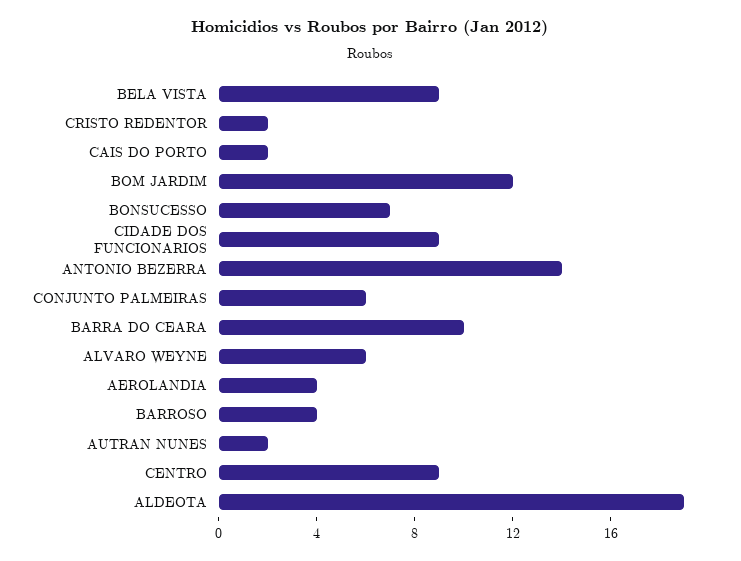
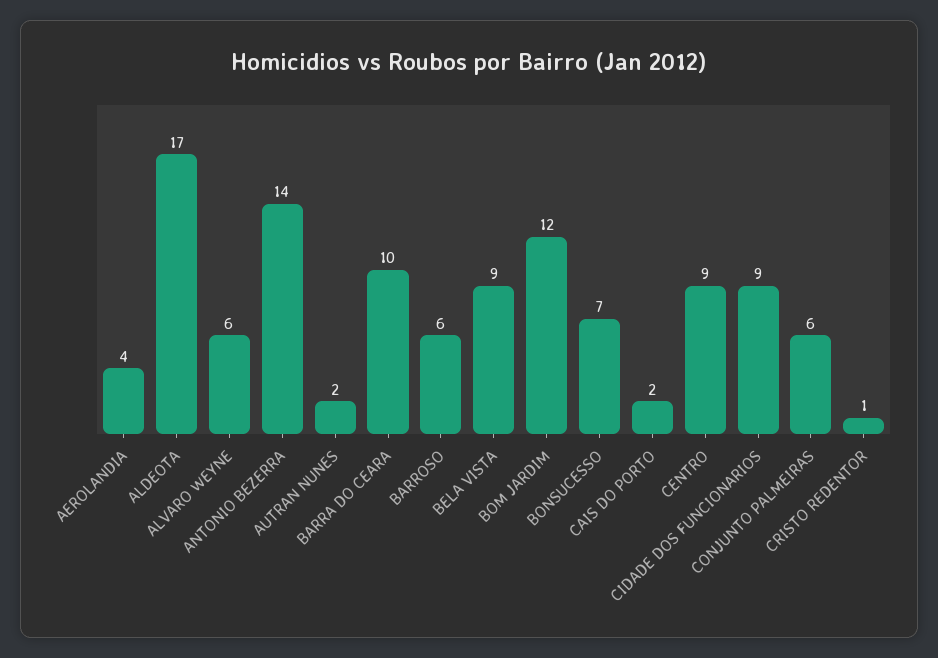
CRISTO REDENTOR: 2 -> 1
BARROSO: 4 -> 6
ALDEOTA: 19 -> 17

